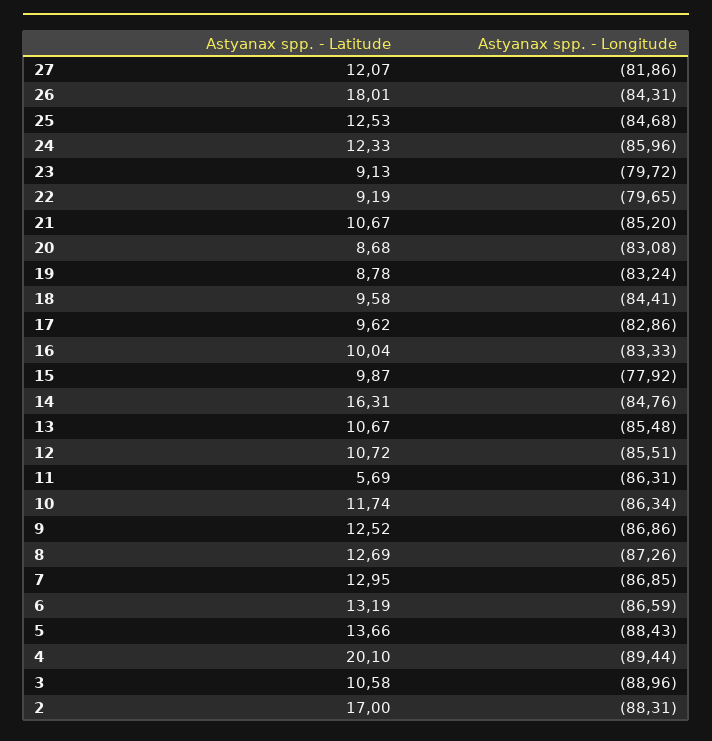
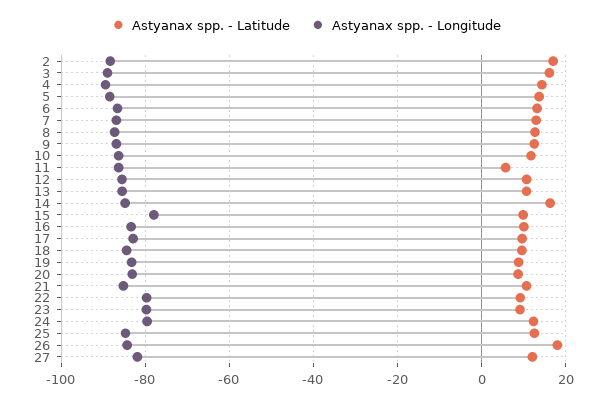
Astyanax spp. - Longitude, 24: -85.96 -> -80
Astyanax spp. - Latitude, 4: 20.1 -> 14
Astyanax spp. - Latitude, 3: 10.58 -> 16

